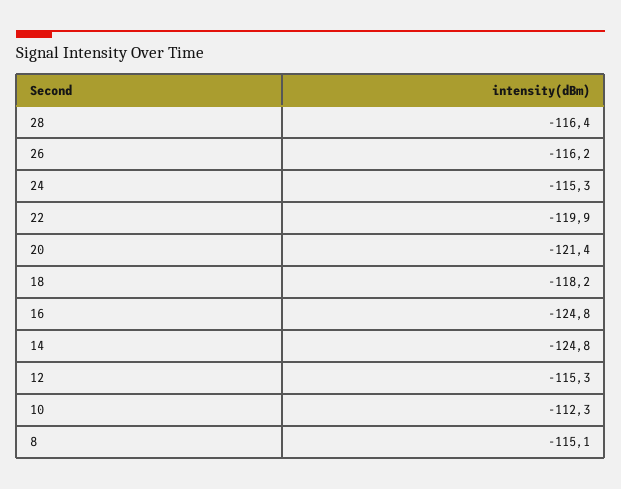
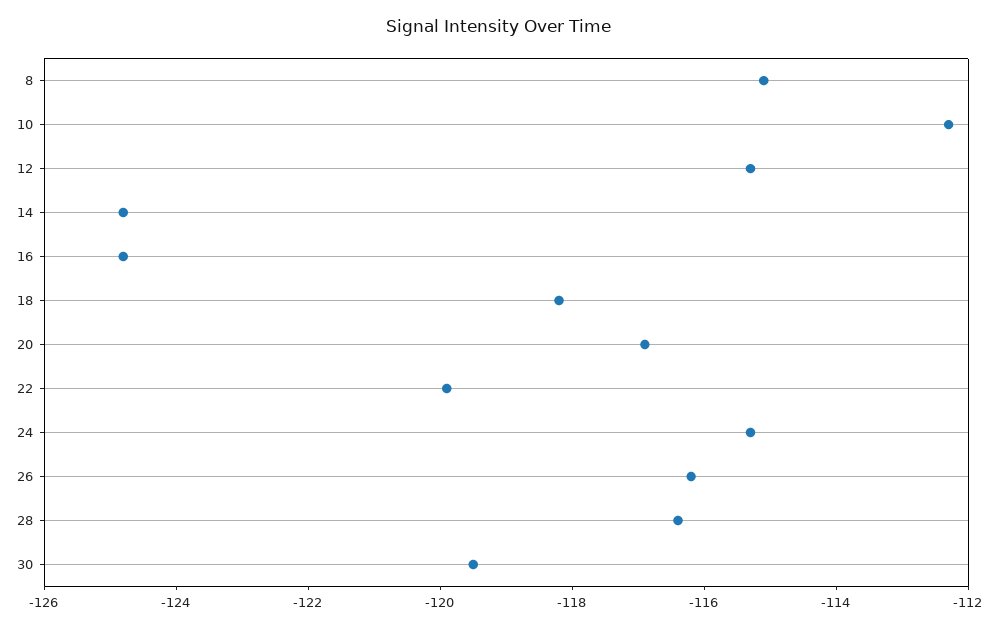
20: -121.4 -> -117
30: none -> -119.5

